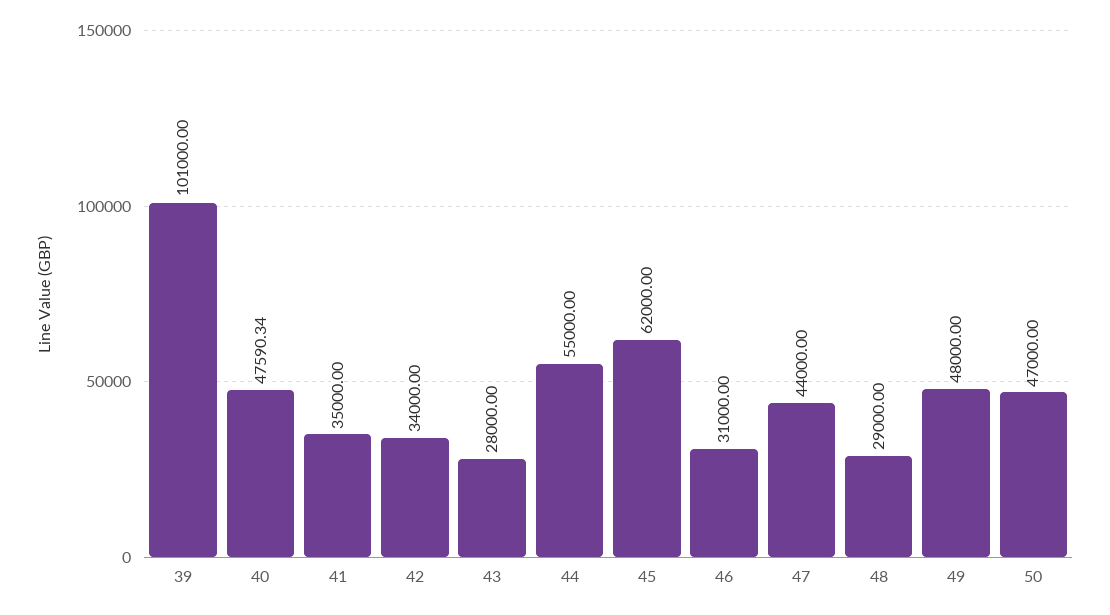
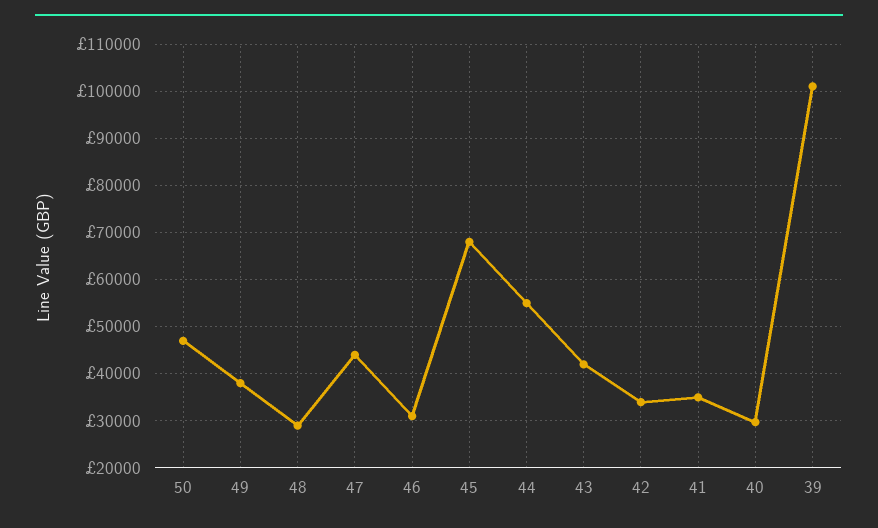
40: 47590.34 -> 30000
43: 28000 -> 42000
45: 62000 -> 68000
49: 48000 -> 38000

